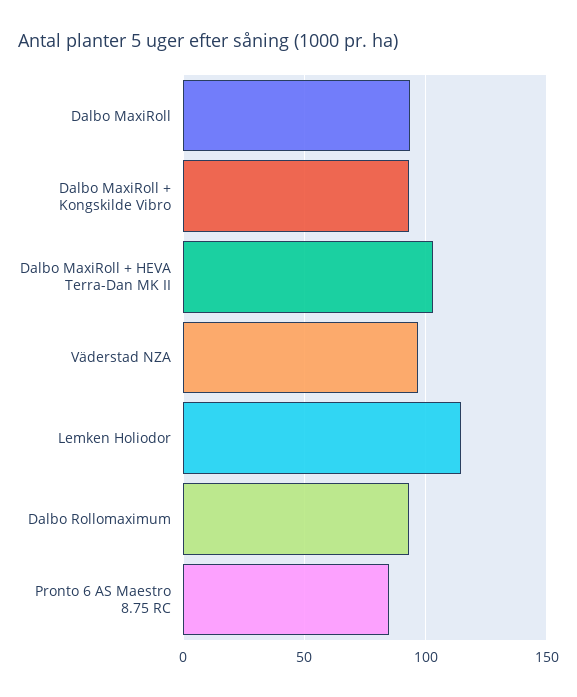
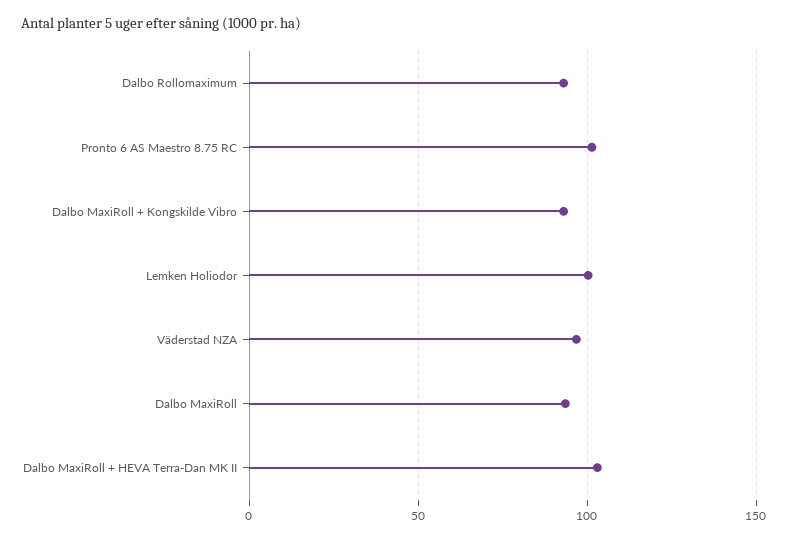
Lemken Holiodor: 115 -> 100
Pronto 6 AS Maestro 8.75 RC: 85 -> 100

